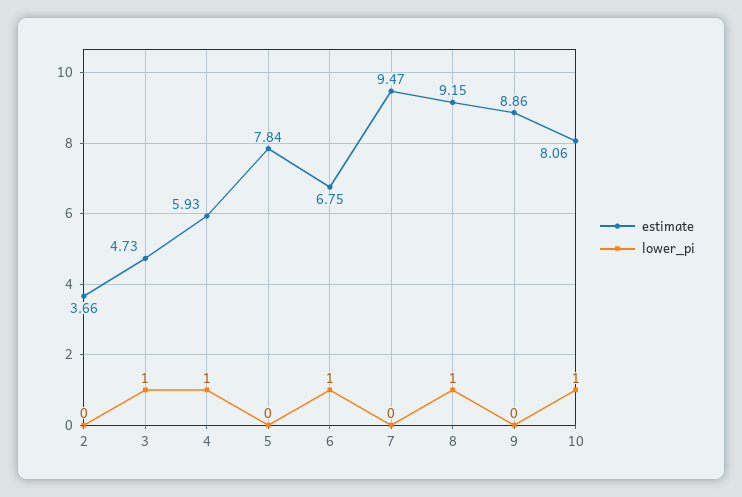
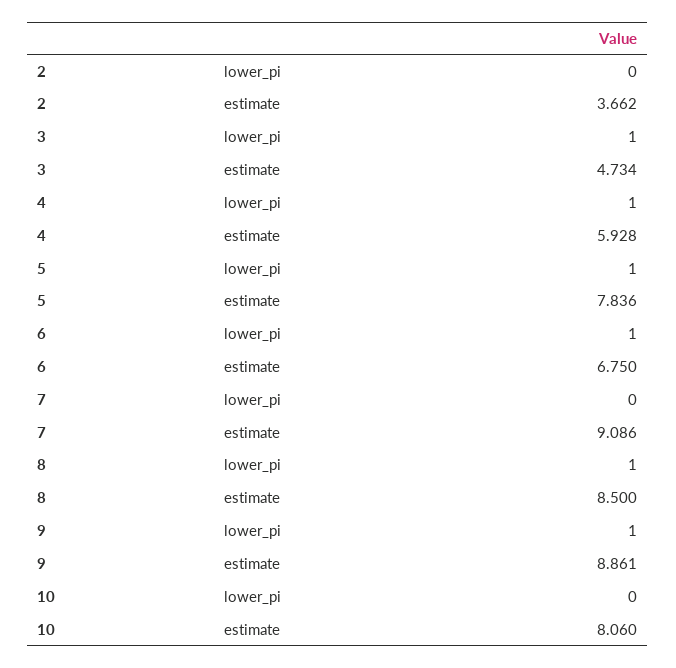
lower_pi, 5: 0 -> 1
estimate, 7: 9.47 -> 9.086
estimate, 8: 9.15 -> 8.5
lower_pi, 9: 0 -> 1
lower_pi, 10: 1 -> 0

